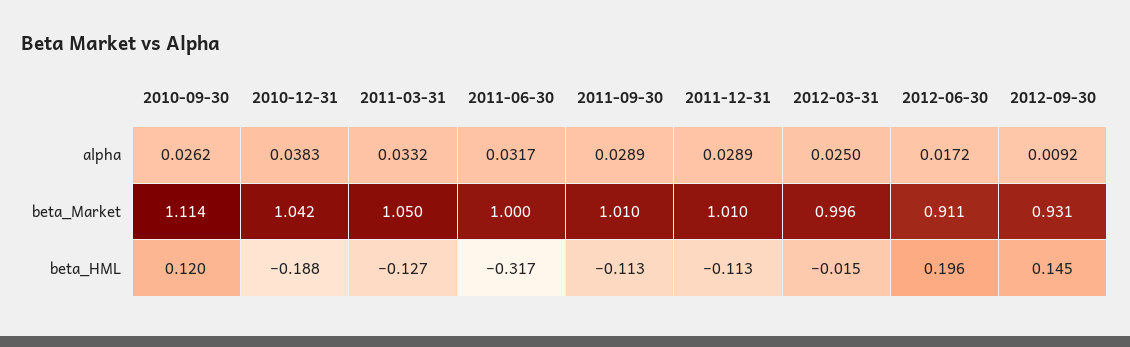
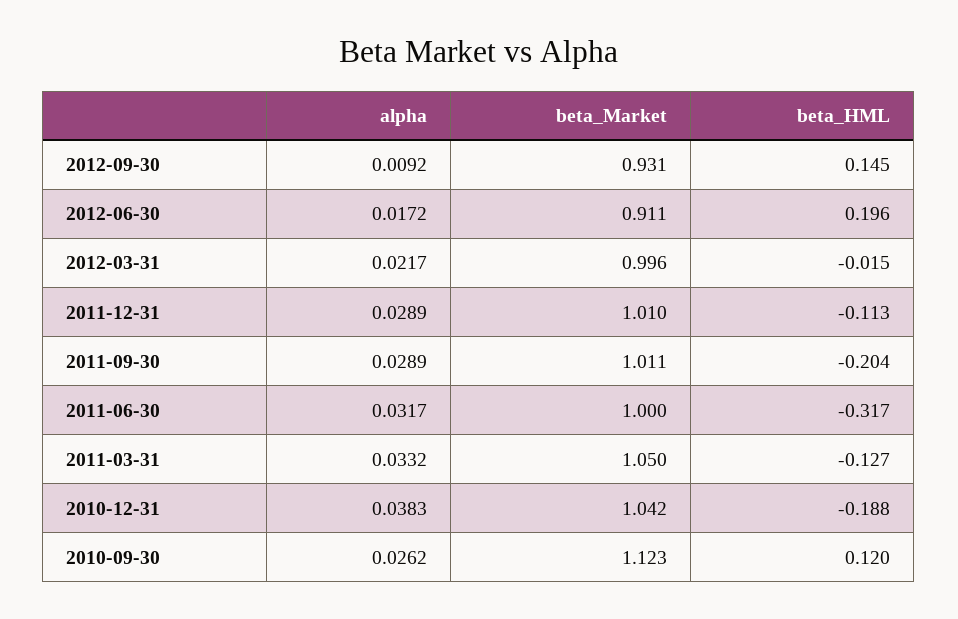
2012-03-31, alpha: 0.025 -> 0.0217
2010-09-30, beta_Market: 1.114 -> 1.123
2011-09-30, beta_Market: 1.01 -> 1.011
2011-09-30, beta_HML: -0.113 -> -0.204

